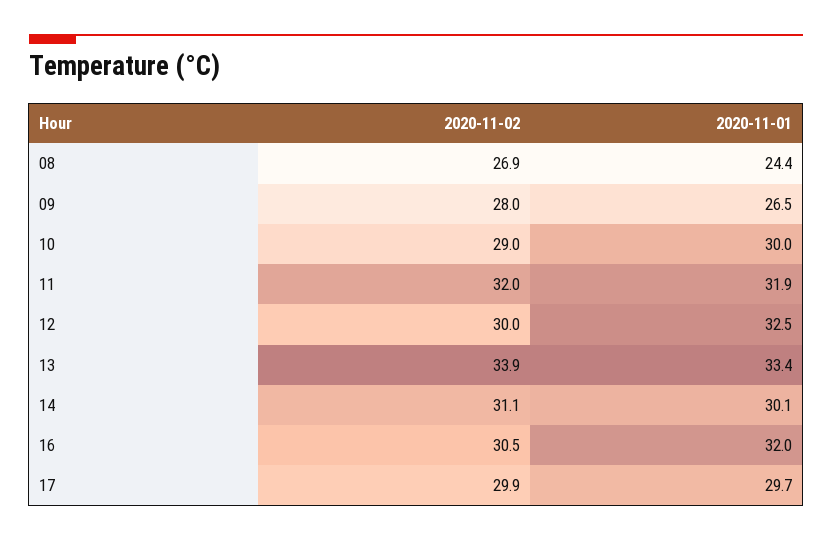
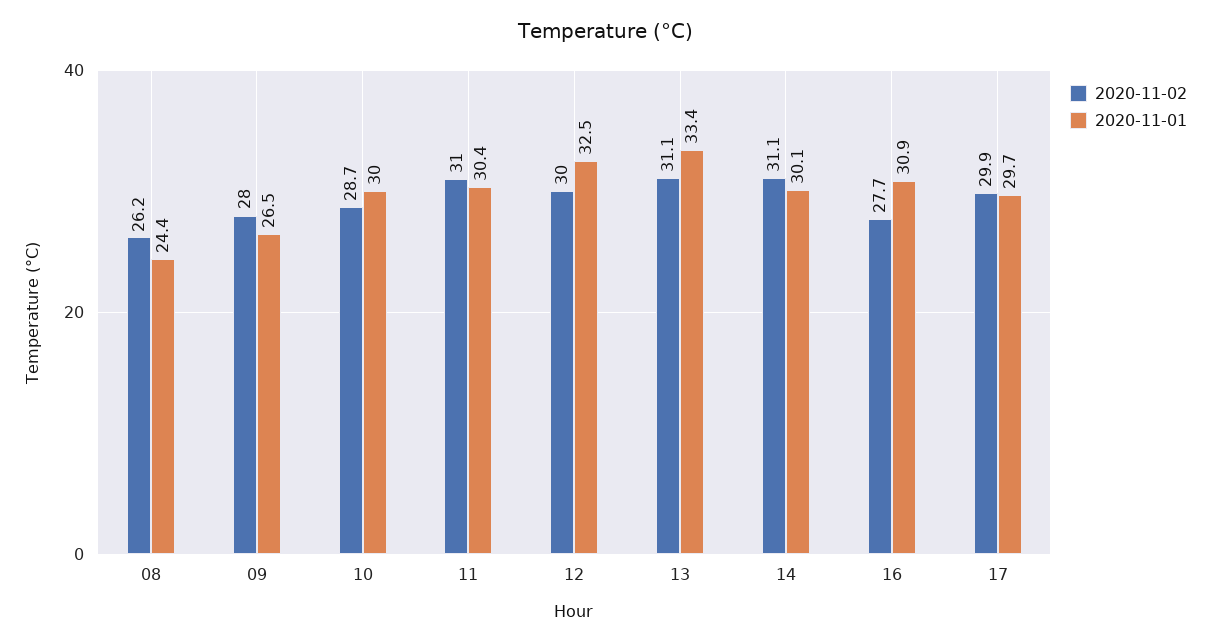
2020-11-02, 08: 26.9 -> 26.2
2020-11-02, 10: 29 -> 28.7
2020-11-02, 11: 32 -> 31
2020-11-01, 11: 31.9 -> 30.4
2020-11-02, 13: 33.9 -> 31.1
2020-11-02, 16: 30.5 -> 27.7
2020-11-01, 16: 32 -> 30.9

